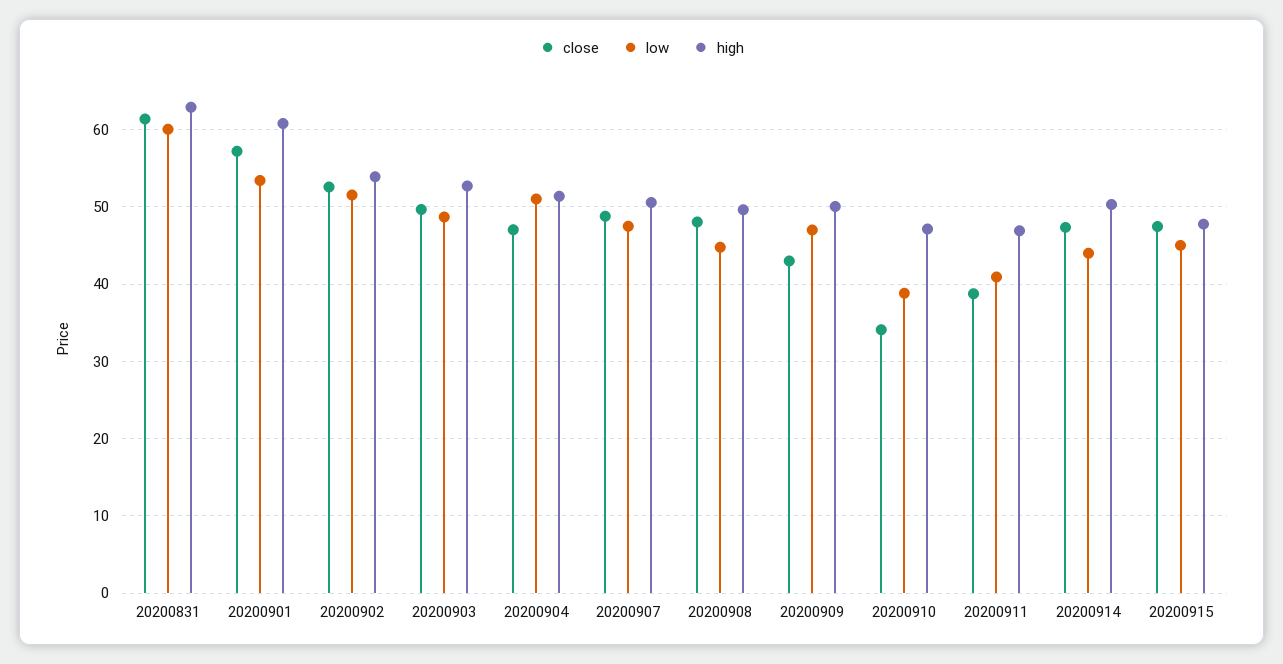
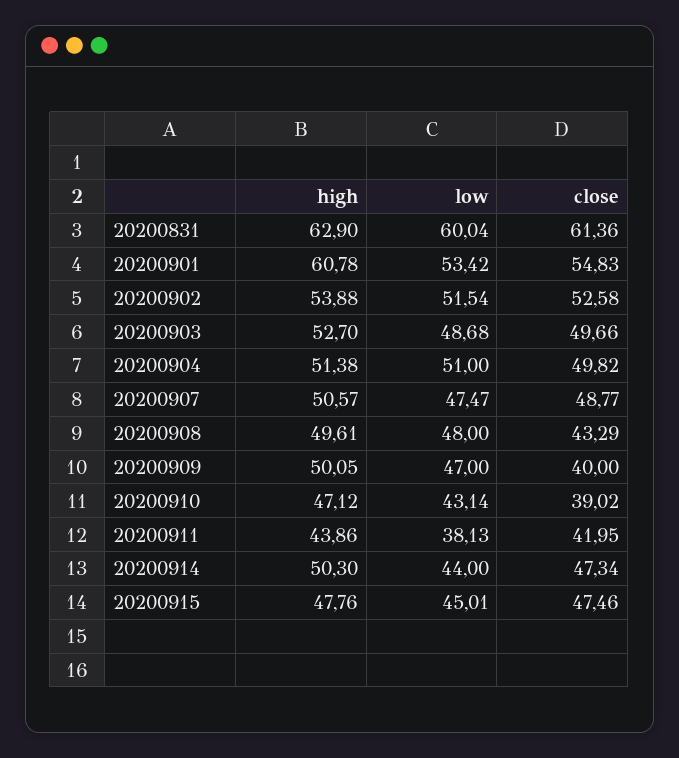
close, 20200901: 57 -> 54.83
close, 20200904: 47 -> 49.82
close, 20200908: 48 -> 43.29
low, 20200908: 45 -> 48
close, 20200909: 43 -> 40
close, 20200910: 34 -> 39.02
low, 20200910: 39 -> 43.14
close, 20200911: 39 -> 41.95
low, 20200911: 41 -> 38.13
high, 20200911: 47 -> 43.86

